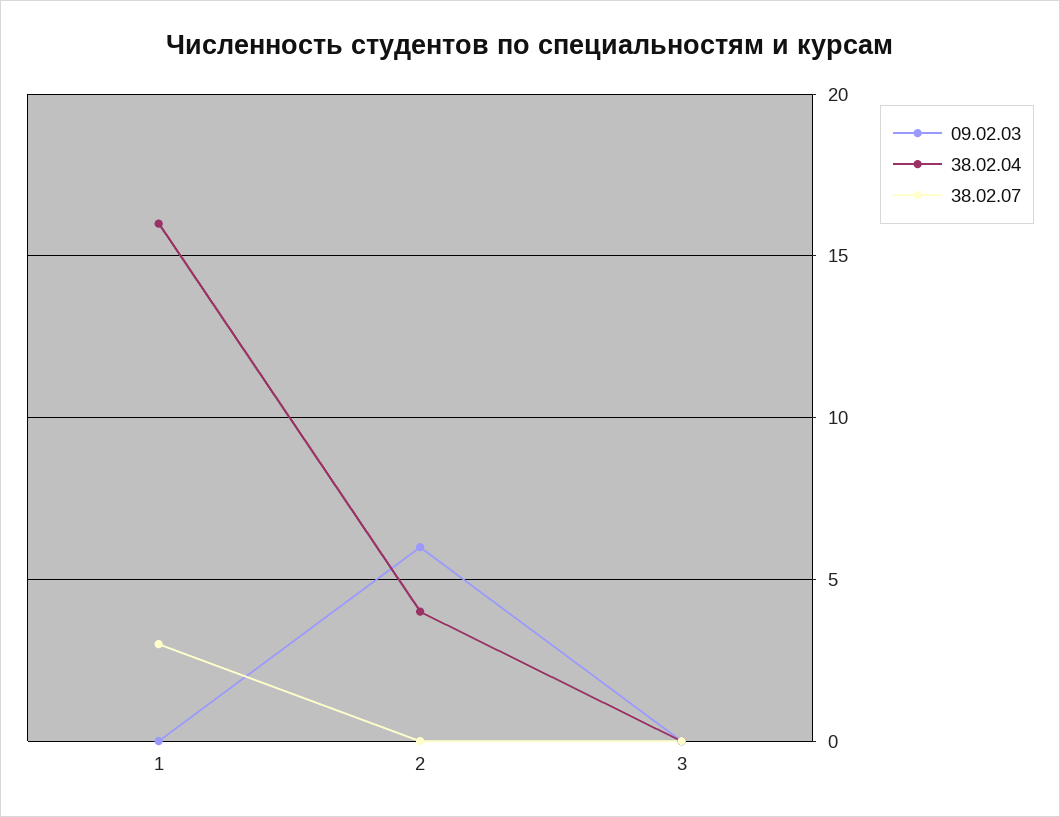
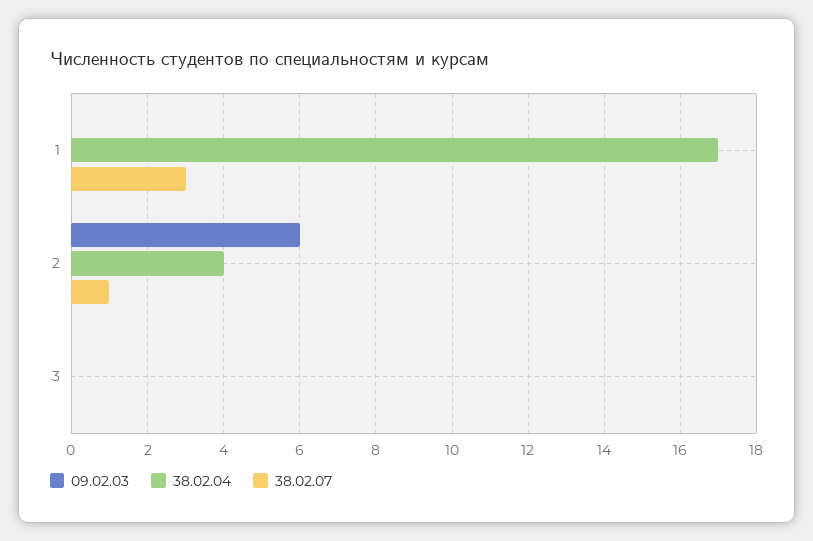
38.02.04, 1: 16 -> 17
38.02.07, 2: 0 -> 1

